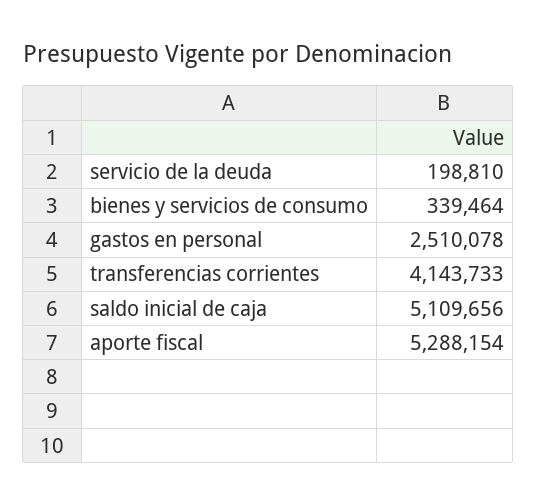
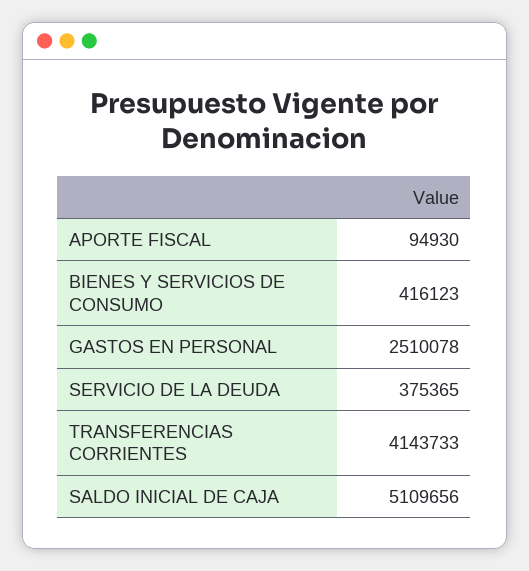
servicio de la deuda: 198810 -> 375365
bienes y servicios de consumo: 339464 -> 416123
aporte fiscal: 5288154 -> 94930

